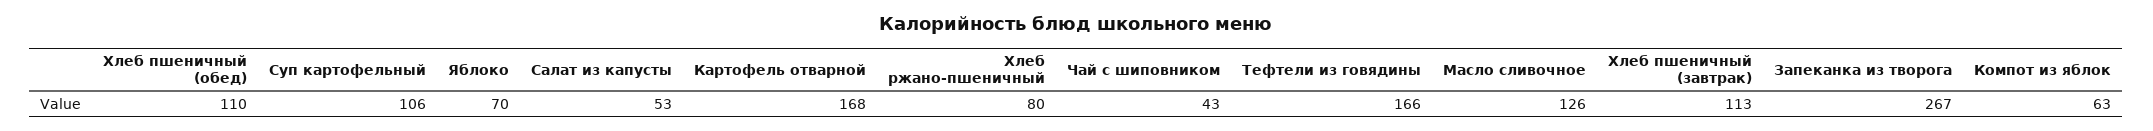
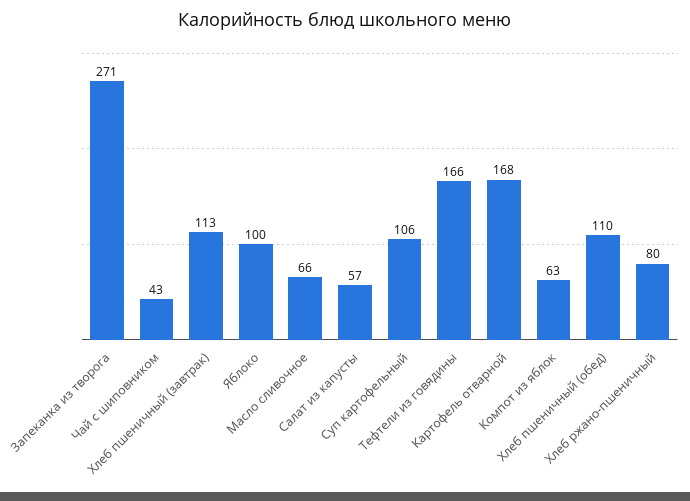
Яблоко: 70 -> 100
Салат из капусты: 53 -> 57
Масло сливочное: 126 -> 66
Запеканка из творога: 267 -> 271

